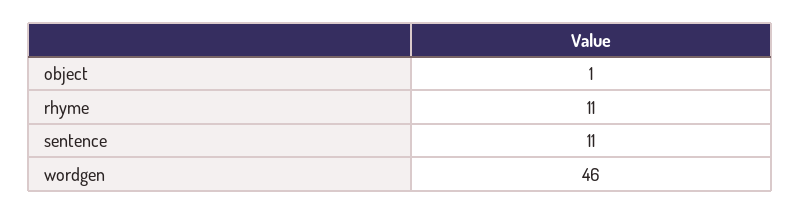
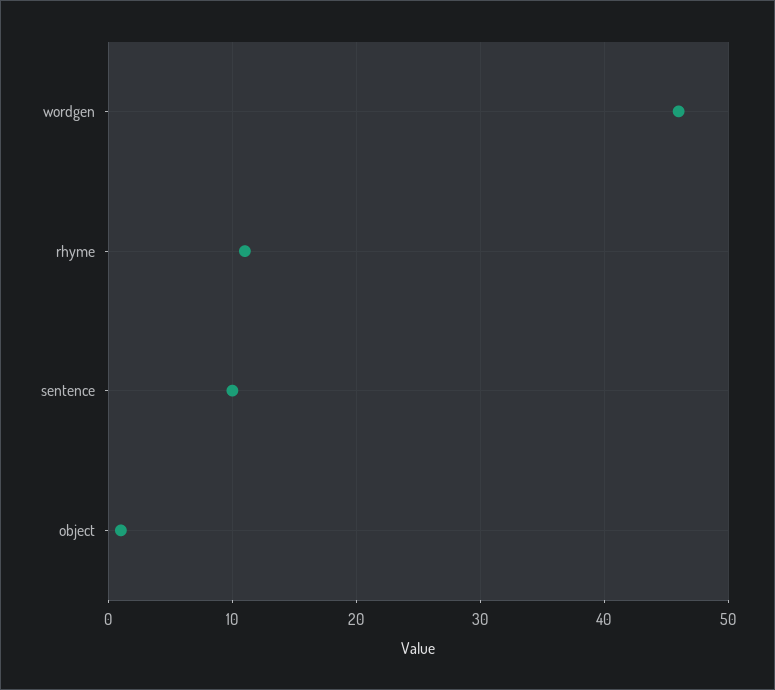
sentence: 11 -> 10

